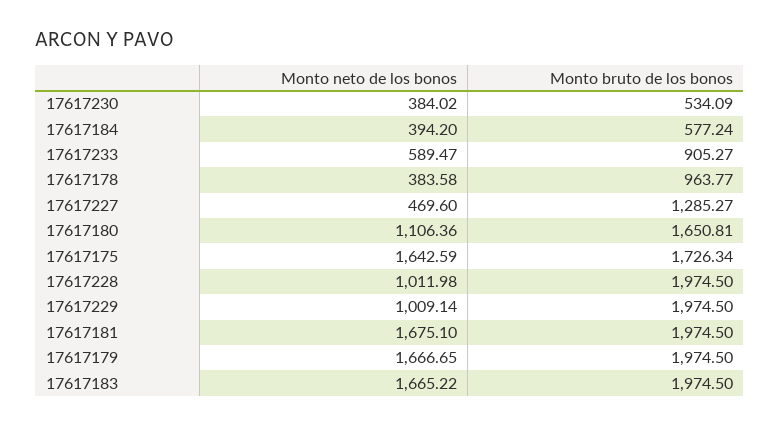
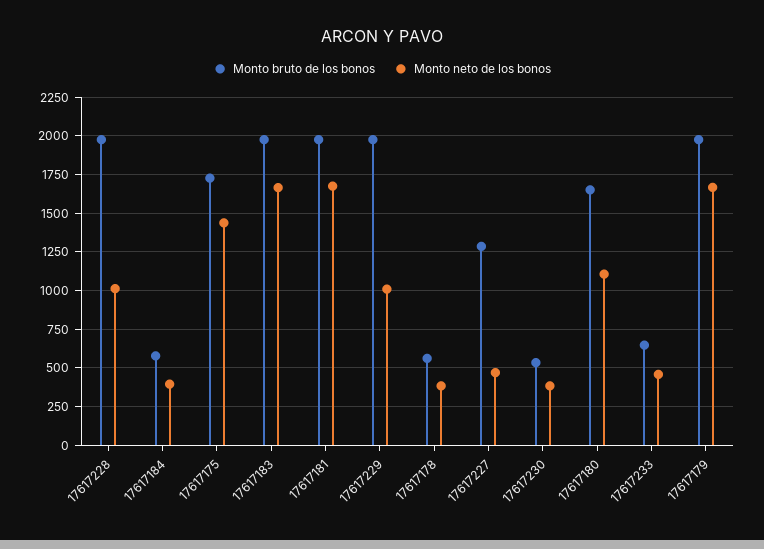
Monto neto de los bonos, 17617233: 589.47 -> 450
Monto bruto de los bonos, 17617233: 905.27 -> 650
Monto bruto de los bonos, 17617178: 963.77 -> 550
Monto neto de los bonos, 17617175: 1642.59 -> 1450

